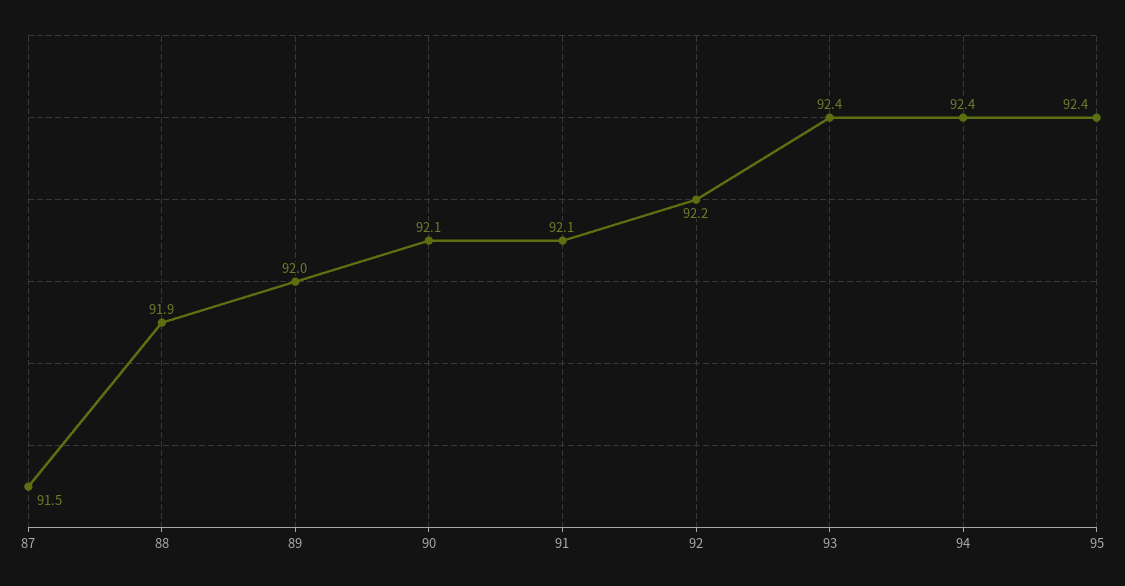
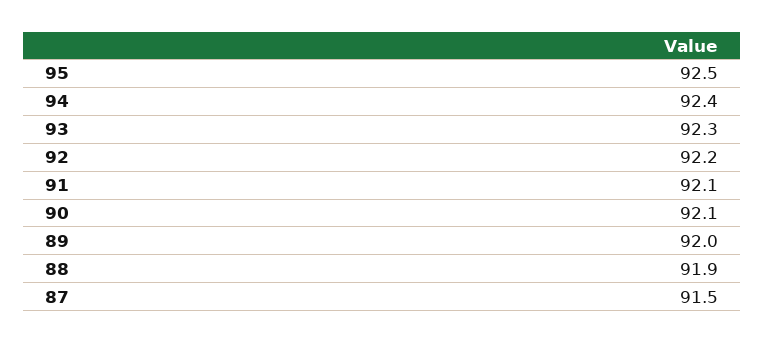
93: 92.4 -> 92.3
95: 92.4 -> 92.5

